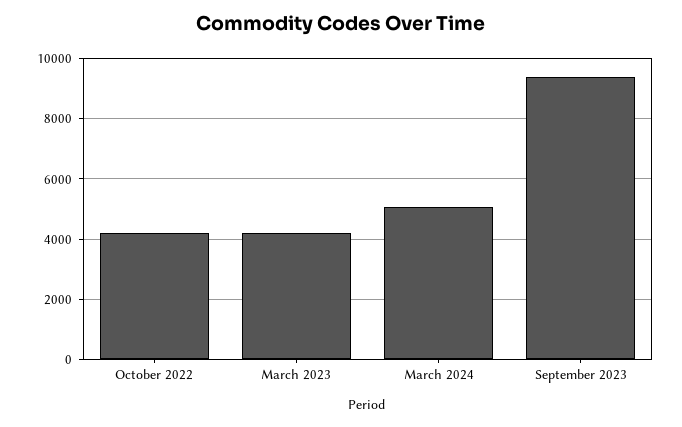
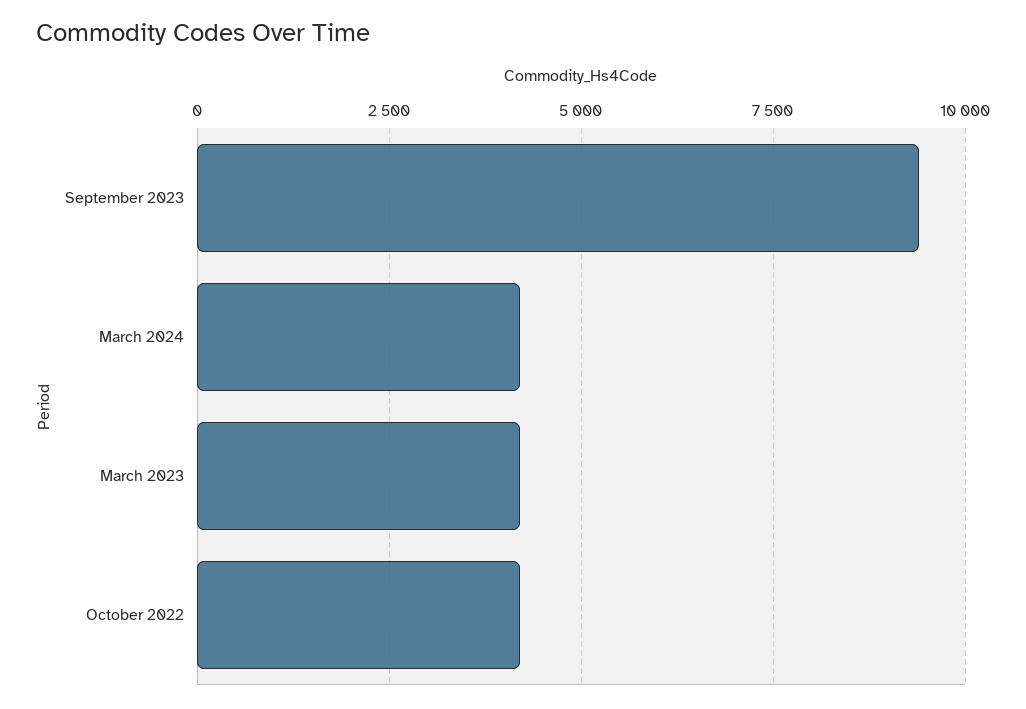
March 2024: 5000 -> 4250

